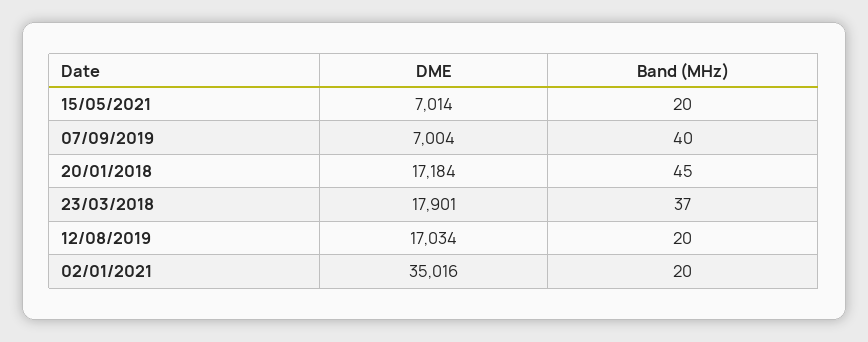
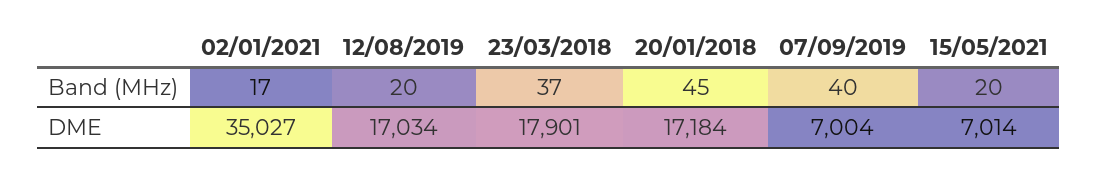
DME, 02/01/2021: 35016 -> 35027
Band (MHz), 02/01/2021: 20 -> 17

